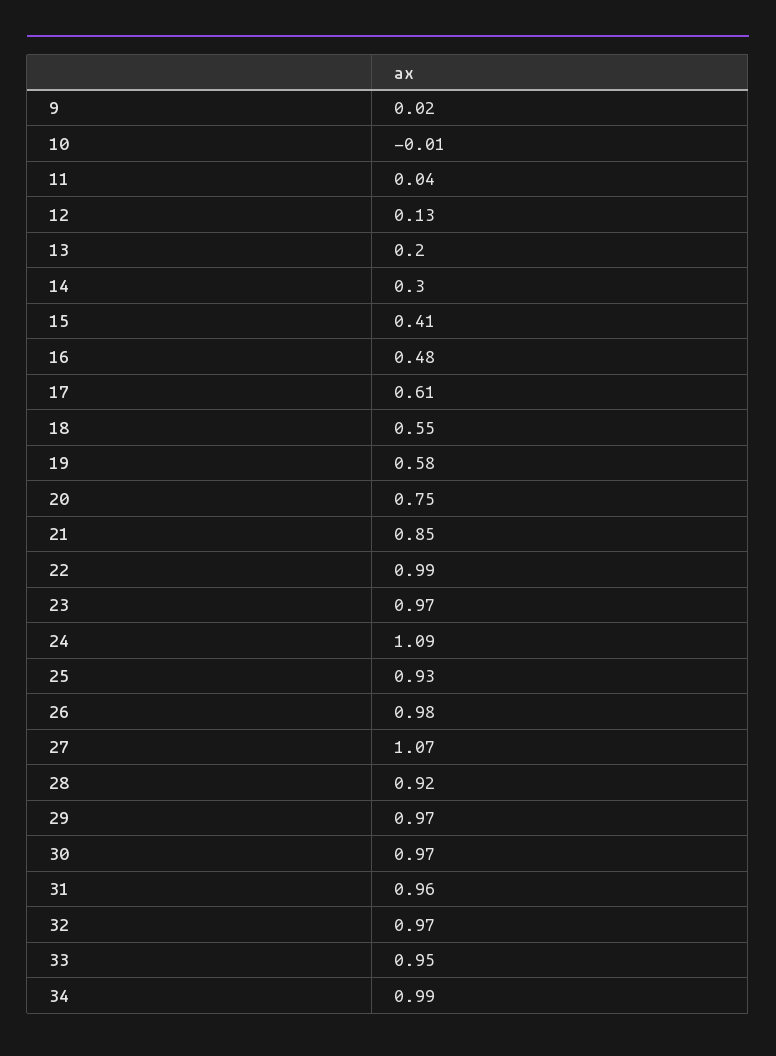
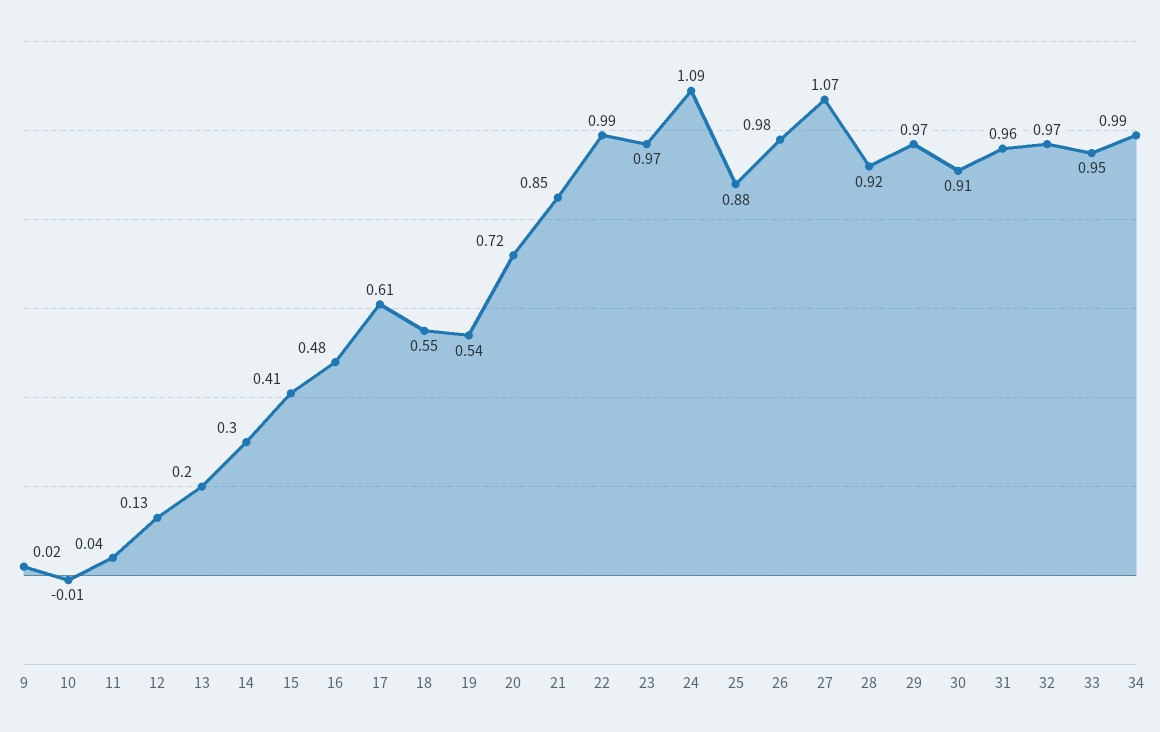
19: 0.58 -> 0.54
20: 0.75 -> 0.72
25: 0.93 -> 0.88
30: 0.97 -> 0.91

